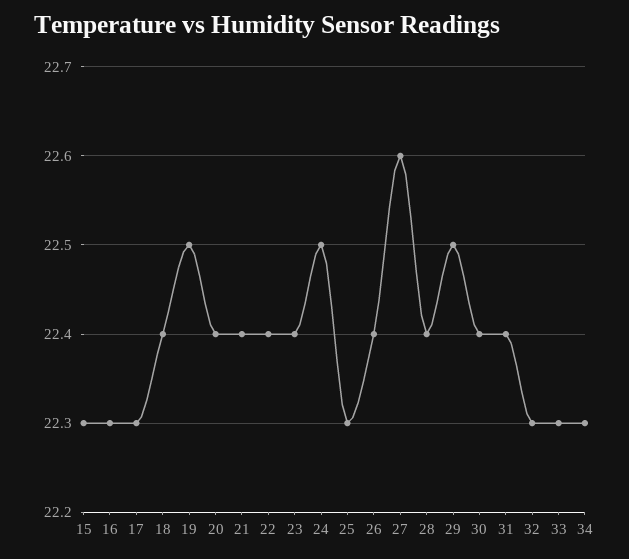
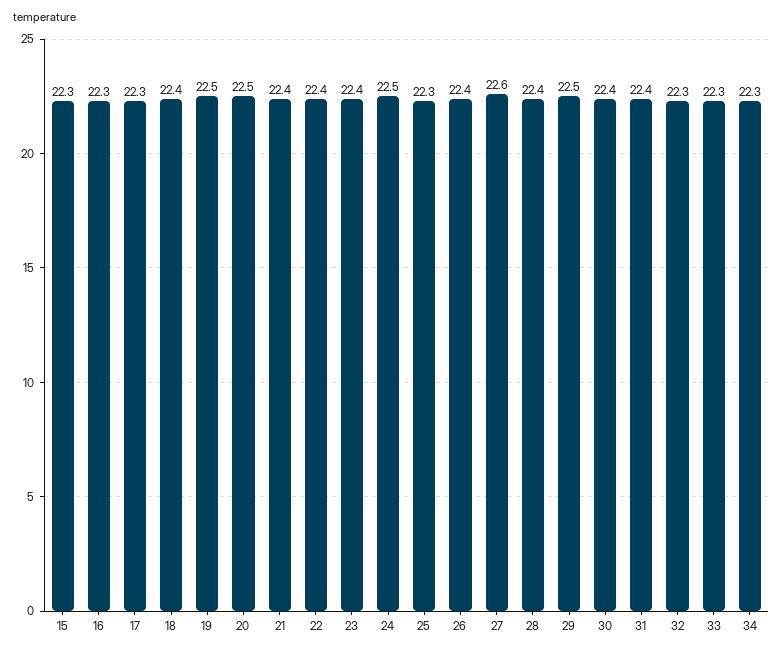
20: 22.4 -> 22.5

